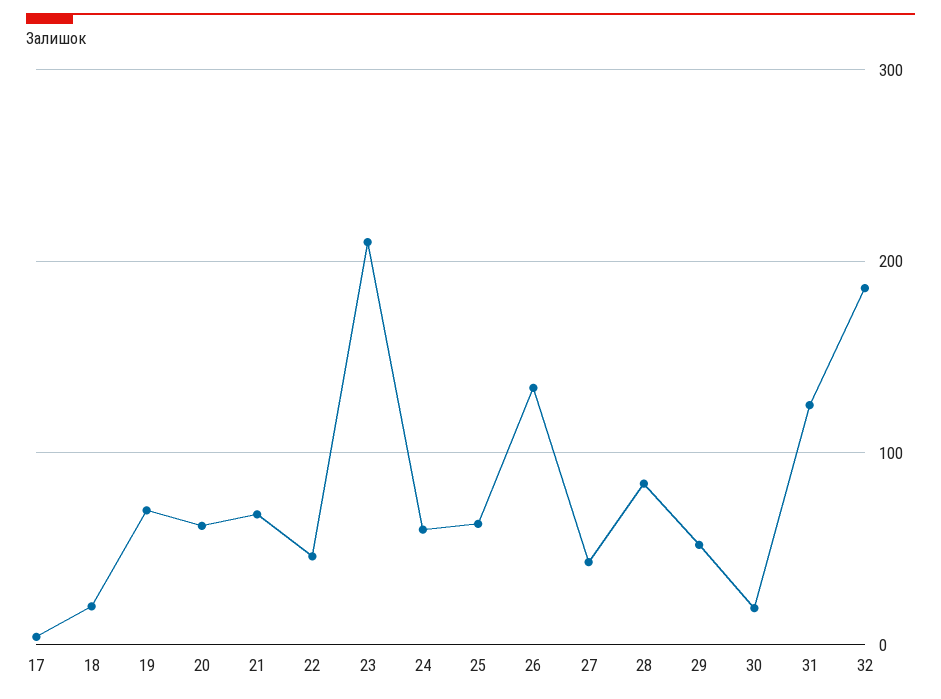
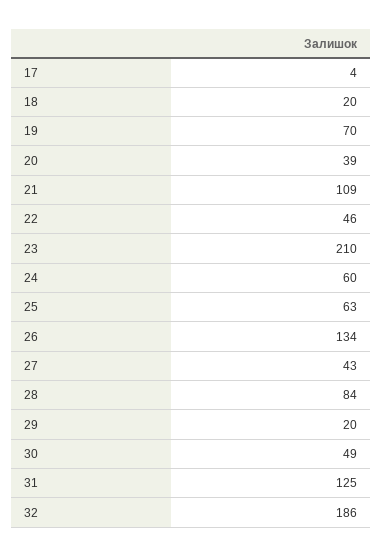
20: 60 -> 39
21: 70 -> 109
29: 50 -> 20
30: 20 -> 49

